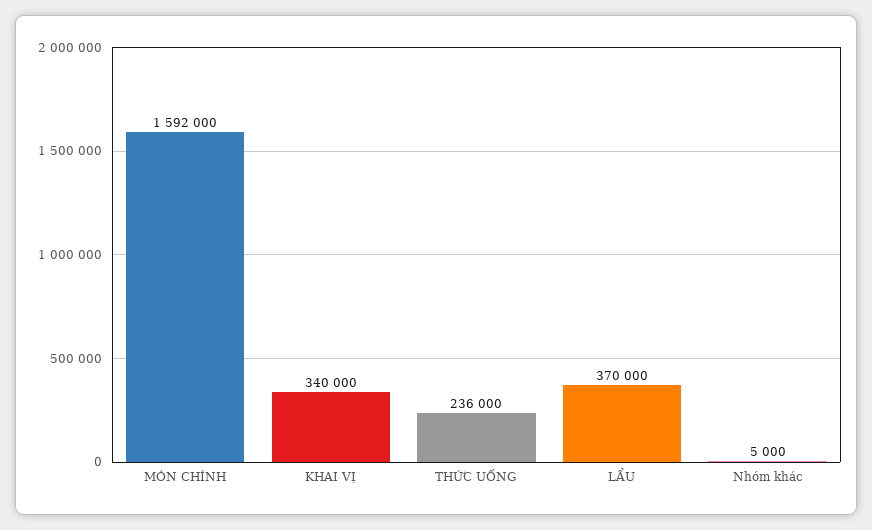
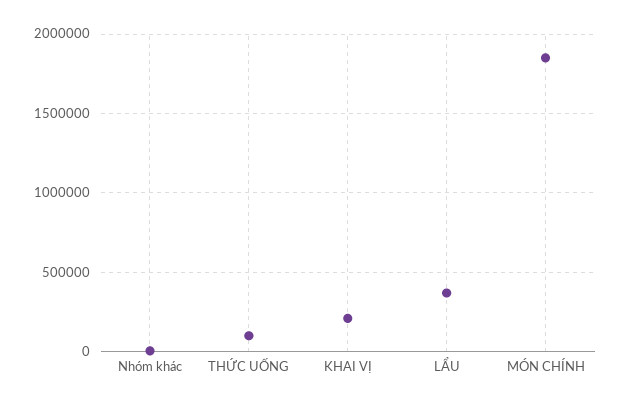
MÓN CHÍNH: 1592000 -> 1850000
KHAI VỊ: 340000 -> 200000
THỨC UỐNG: 236000 -> 100000

